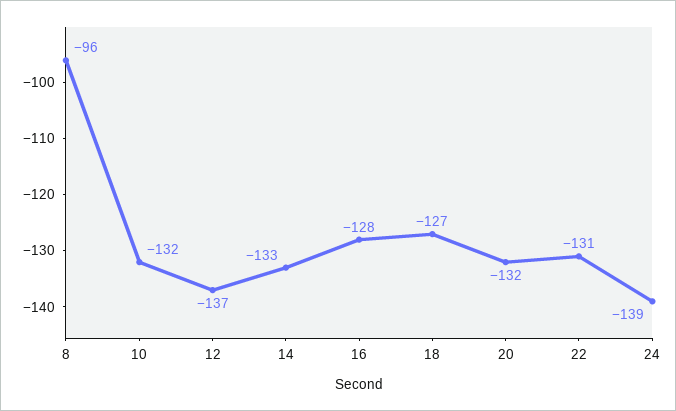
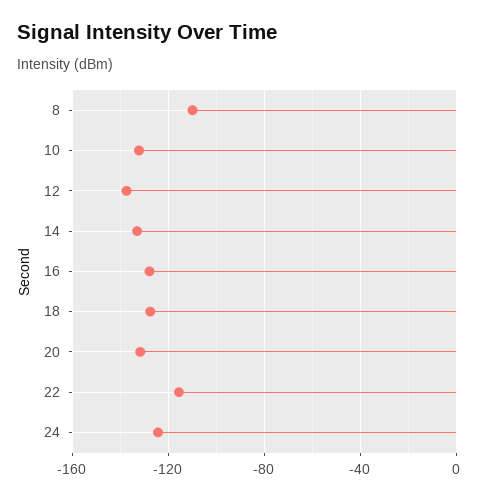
8: -96 -> -110
22: -131 -> -115
24: -139 -> -125

